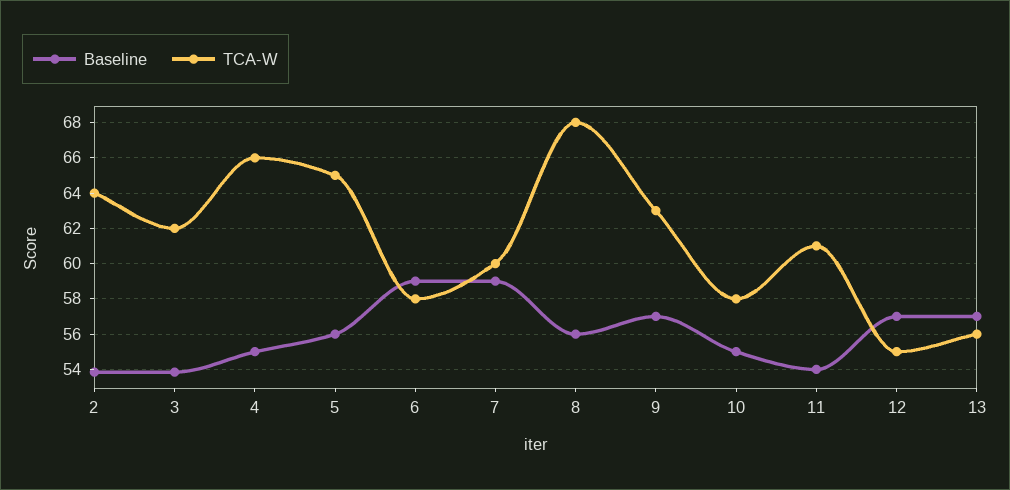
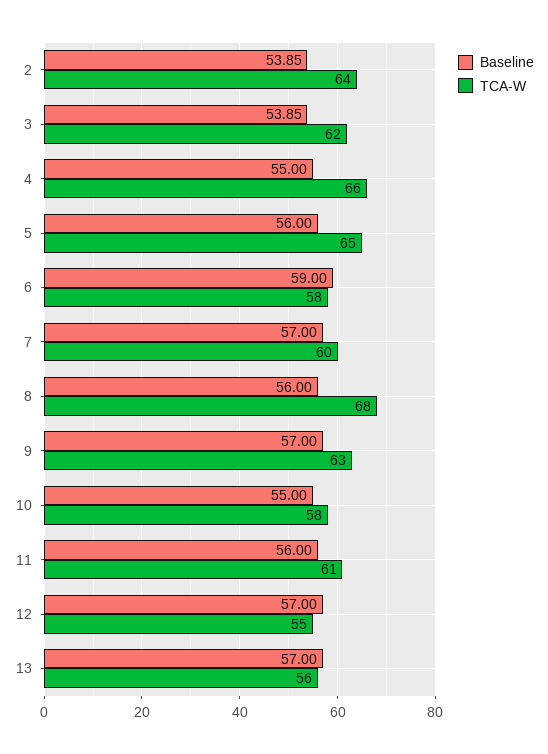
Baseline, 7: 59 -> 57
Baseline, 11: 54 -> 56

